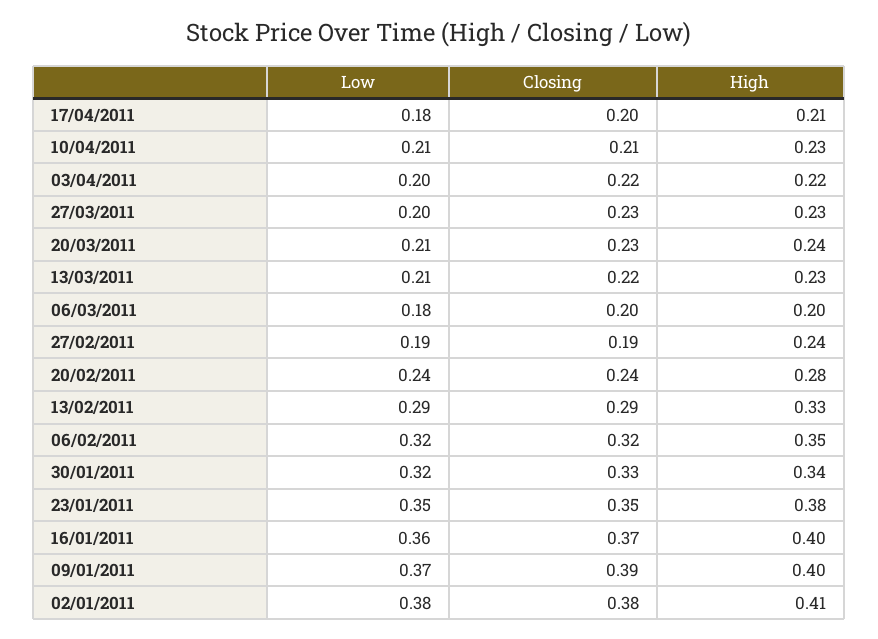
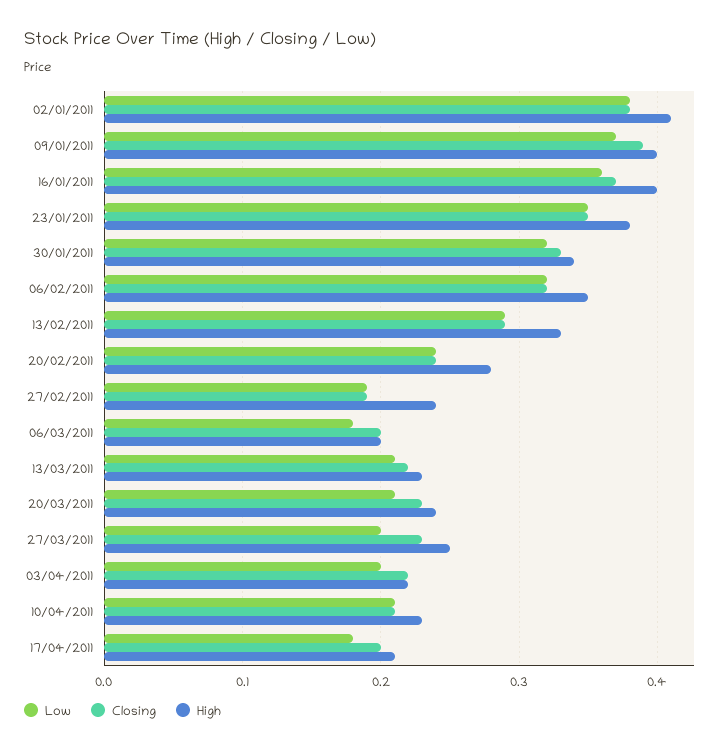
High, 27/03/2011: 0.23 -> 0.25

